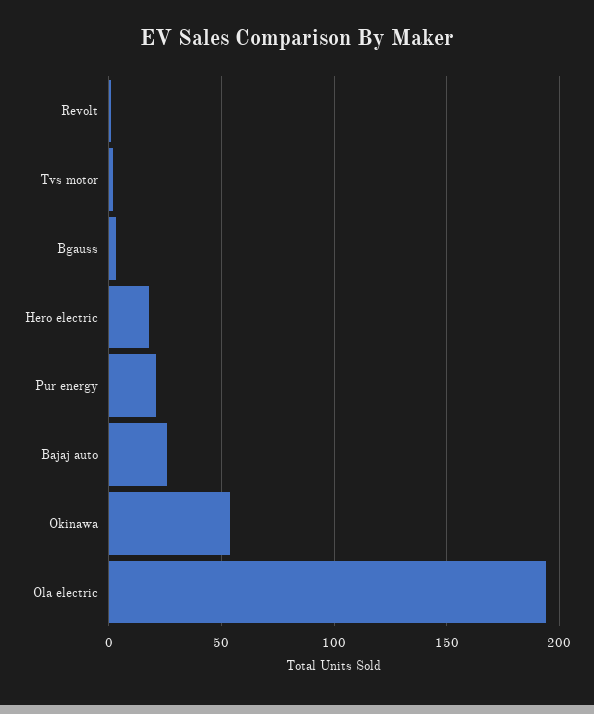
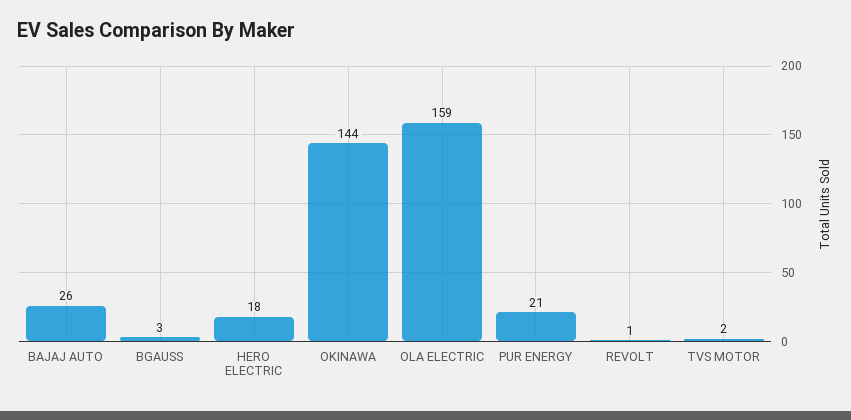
Okinawa: 55 -> 144
Ola electric: 195 -> 159

